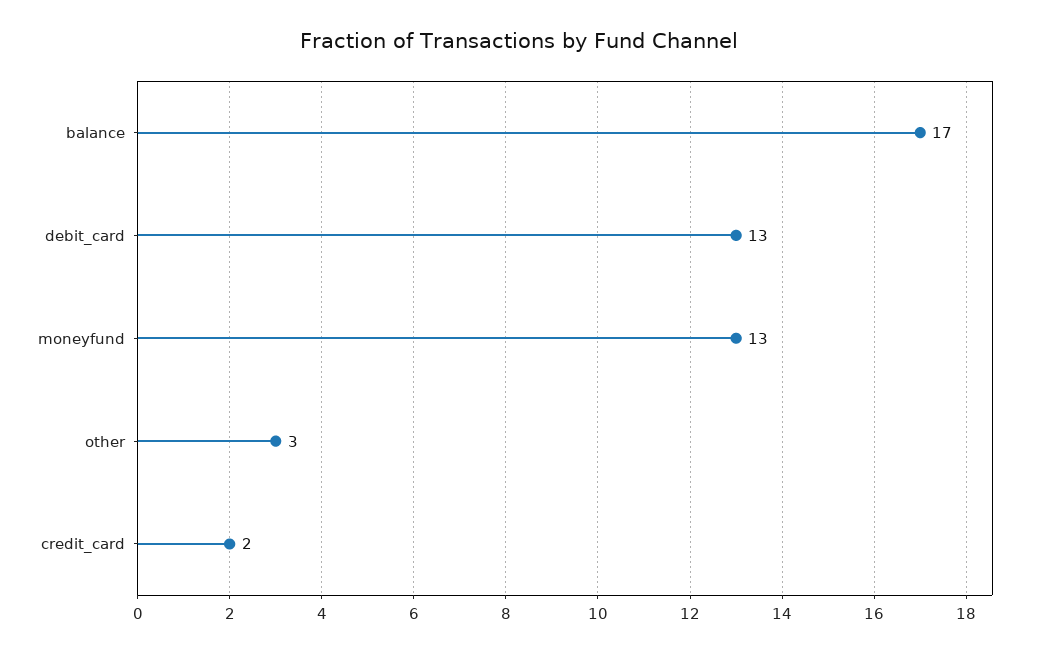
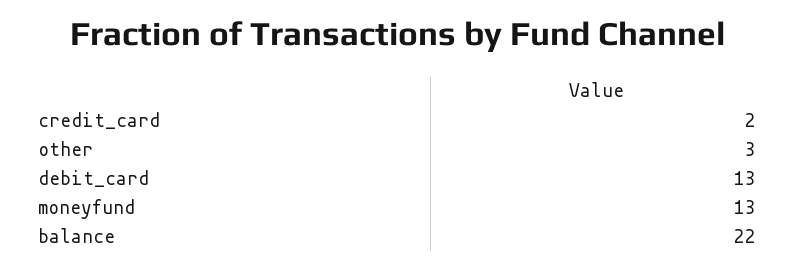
balance: 17 -> 22

